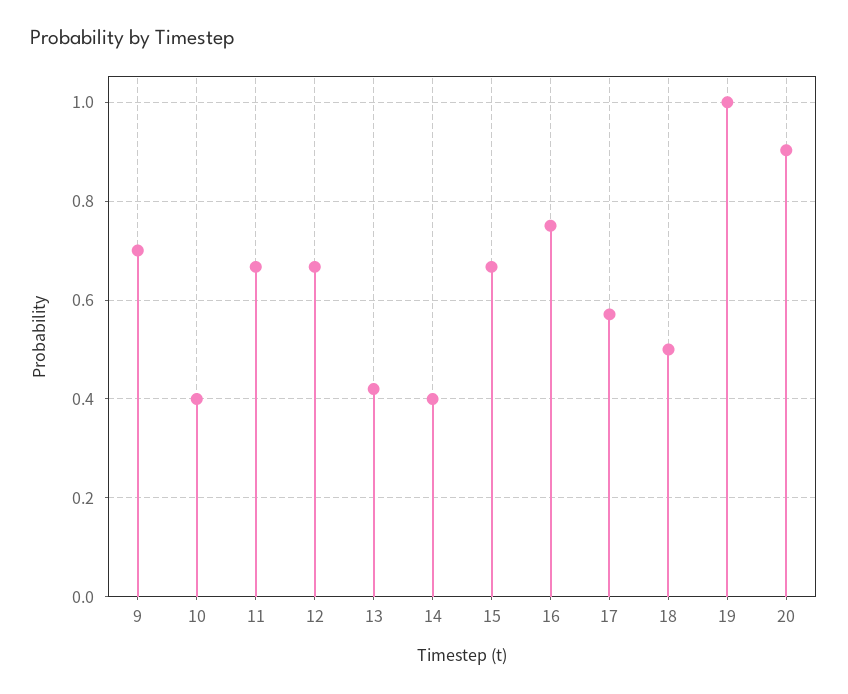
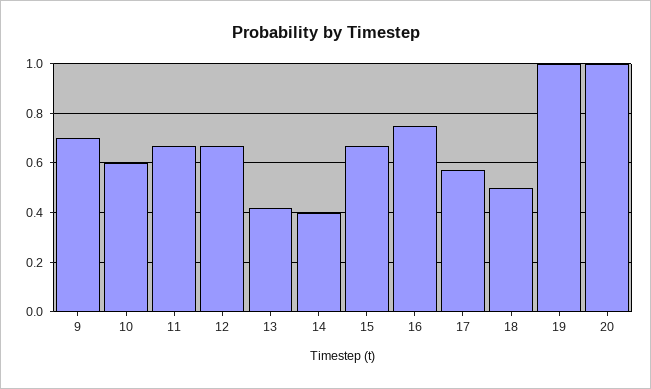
10: 0.4 -> 0.6
20: 0.9 -> 1

